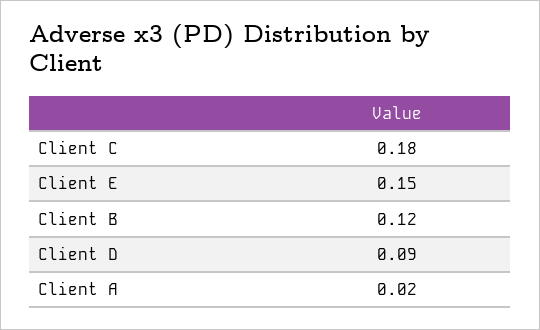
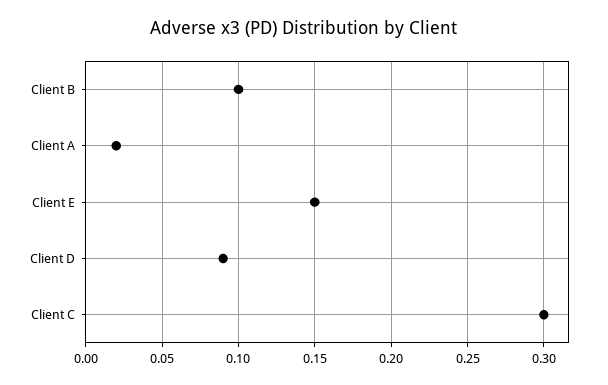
Client C: 0.18 -> 0.3
Client B: 0.12 -> 0.1

